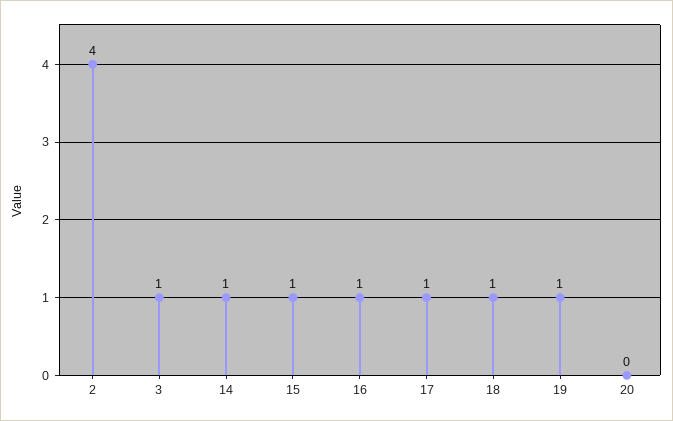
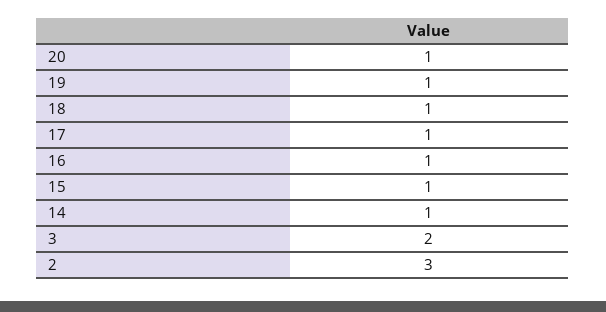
2: 4 -> 3
3: 1 -> 2
20: 0 -> 1

